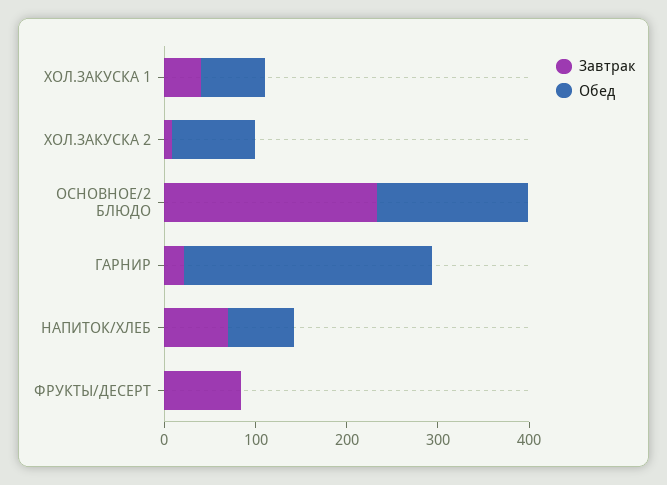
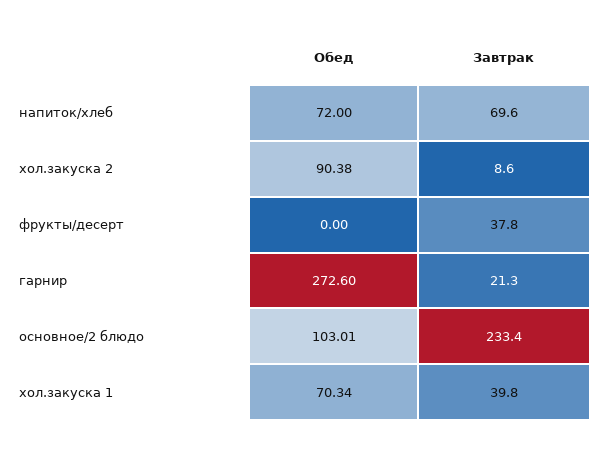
Обед, ОСНОВНОЕ/2 БЛЮДО: 160 -> 103.01
Завтрак, ФРУКТЫ/ДЕСЕРТ: 80 -> 37.8

